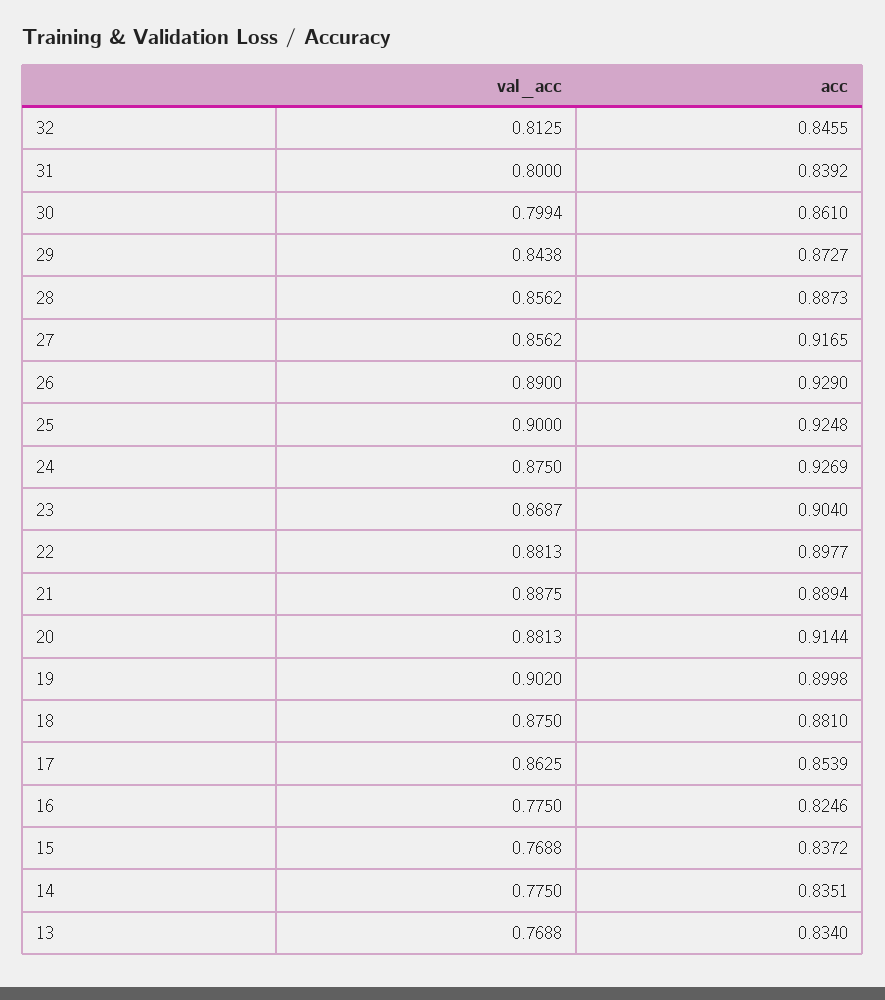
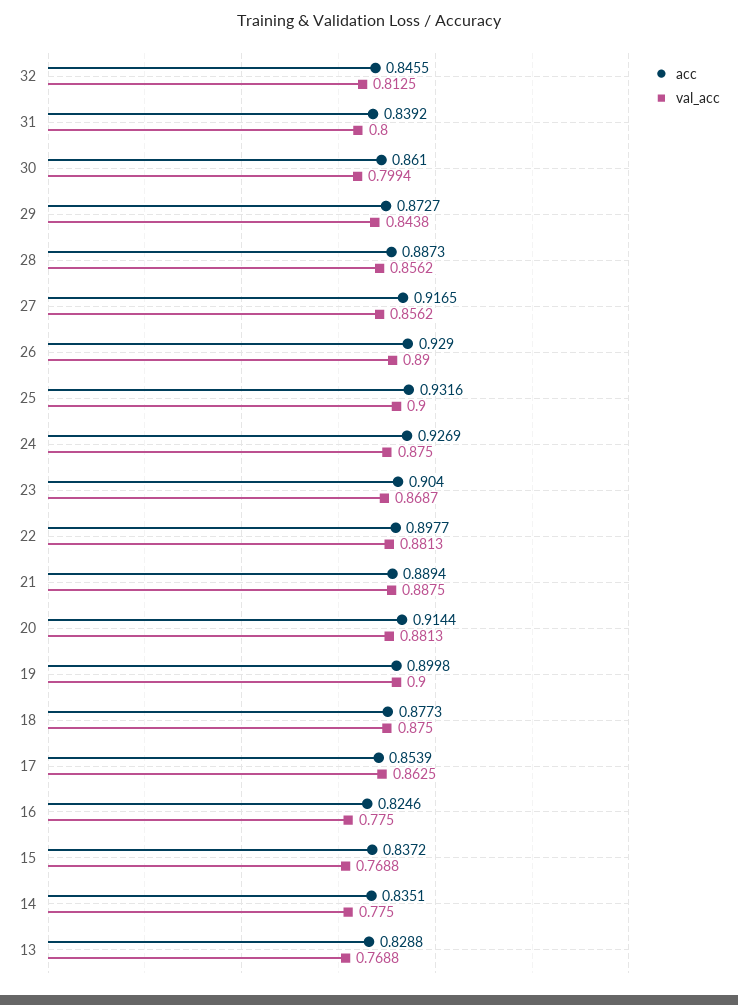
acc, 25: 0.9248 -> 0.9316
val_acc, 19: 0.902 -> 0.9
acc, 18: 0.881 -> 0.8773
acc, 13: 0.834 -> 0.8288

